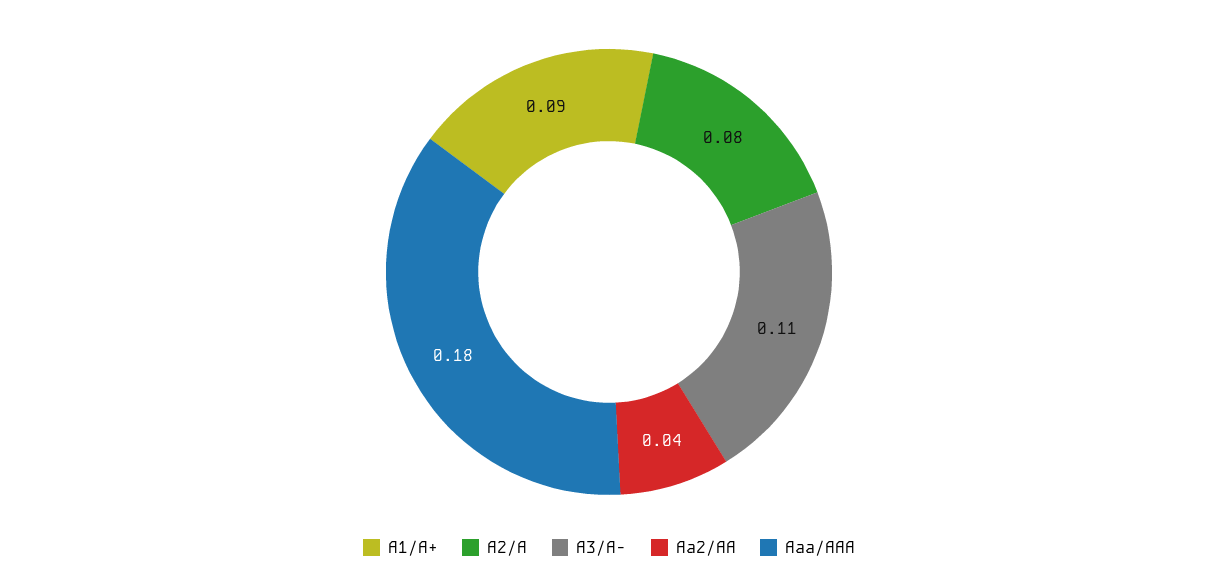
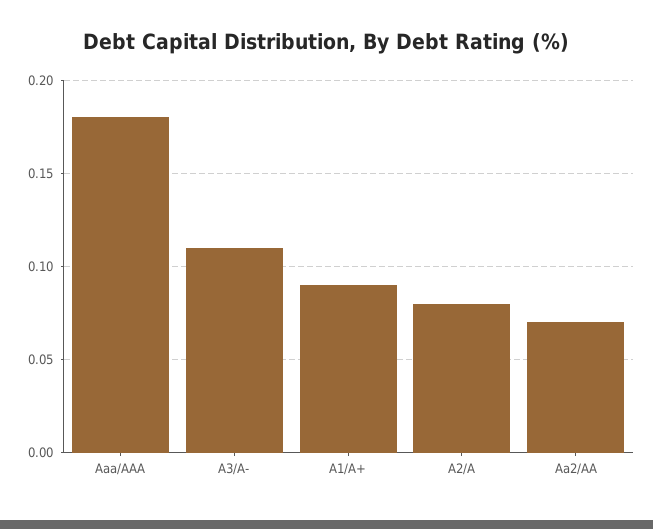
Aa2/AA: 0.04 -> 0.07

